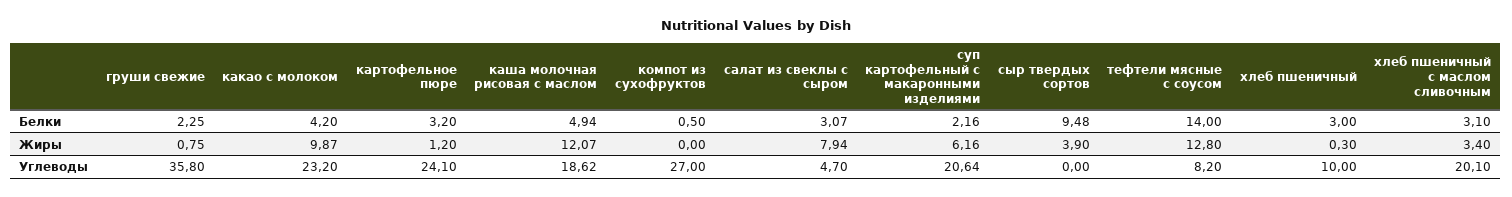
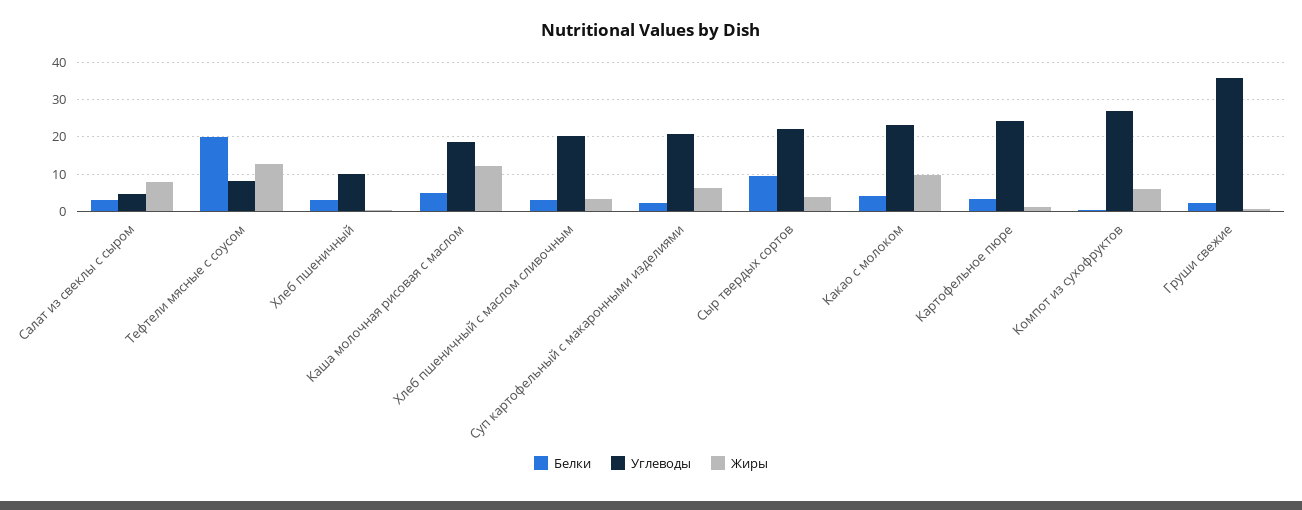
Белки, тефтели мясные с соусом: 14 -> 20
Жиры, компот из сухофруктов: 0 -> 6
Углеводы, сыр твердых сортов: 0 -> 22

